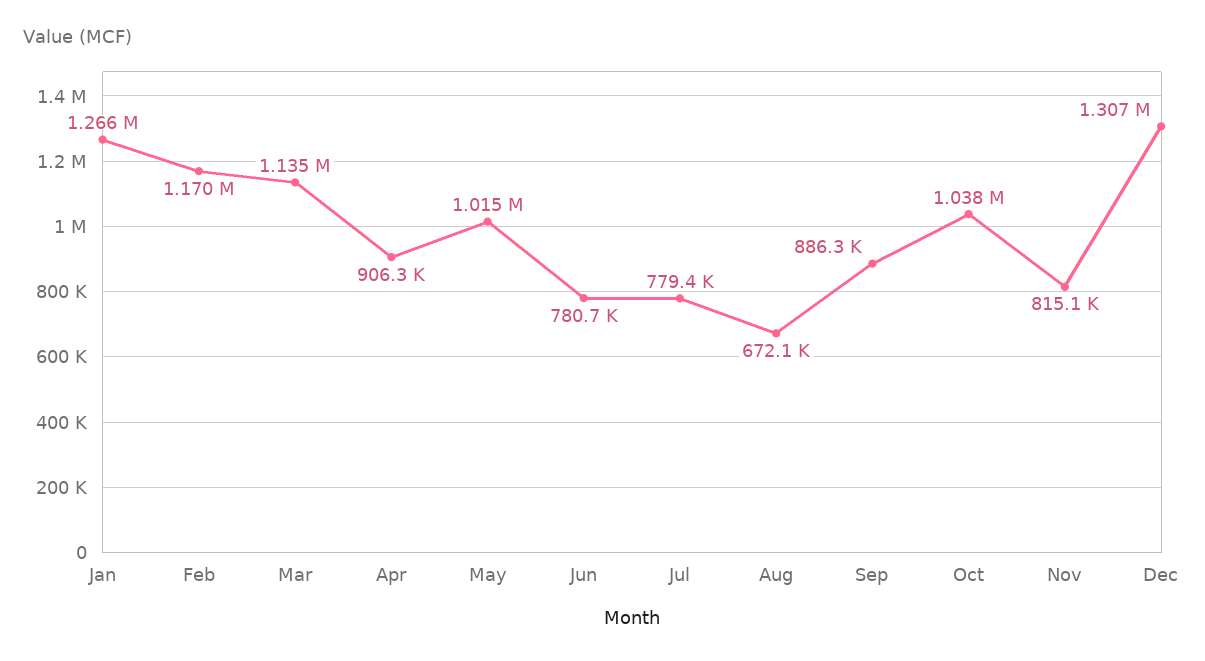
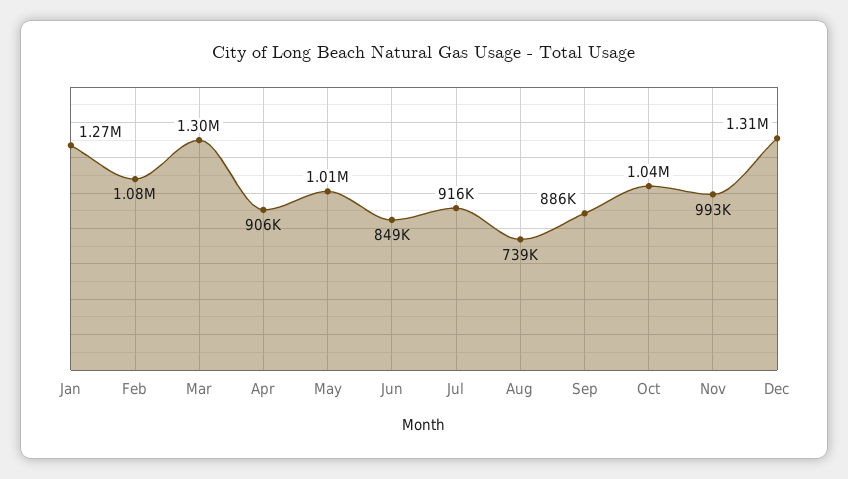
Feb: 1170000 -> 1080000
Mar: 1135000 -> 1300000
Jun: 780700 -> 849000
Jul: 779400 -> 916000
Aug: 672100 -> 739000
Nov: 815100 -> 993000

